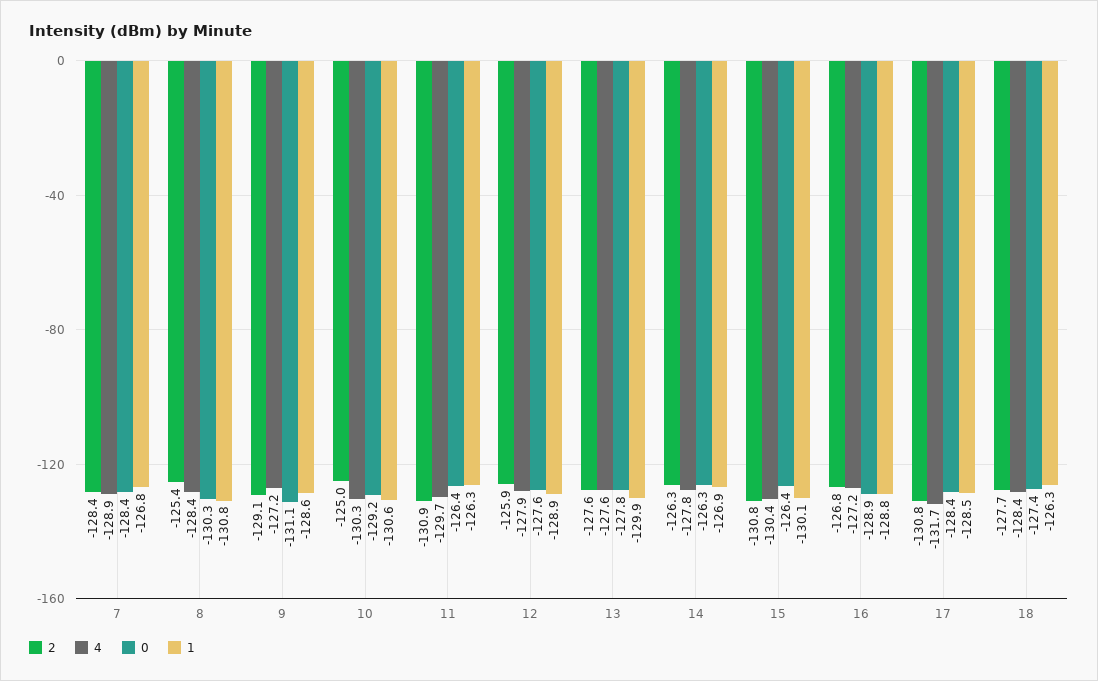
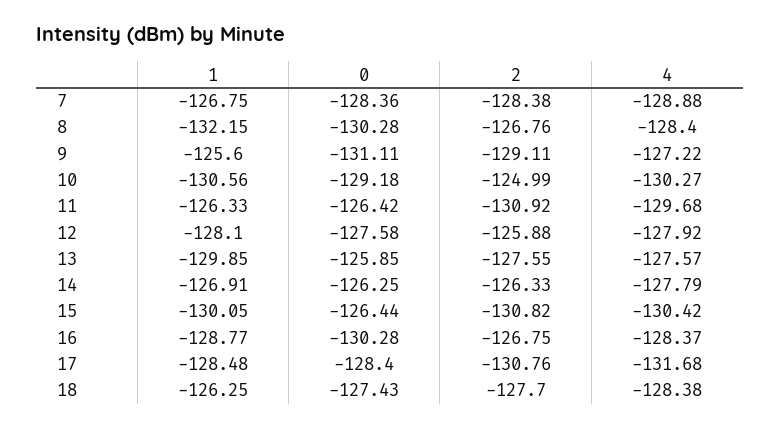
2, 8: -125.4 -> -126.76
1, 8: -130.8 -> -132.15
1, 9: -128.6 -> -125.6
1, 12: -128.9 -> -128.1
0, 13: -127.8 -> -125.85
4, 16: -127.2 -> -128.37
0, 16: -128.9 -> -130.28

